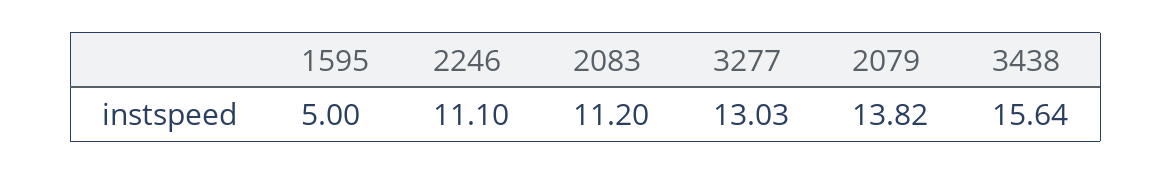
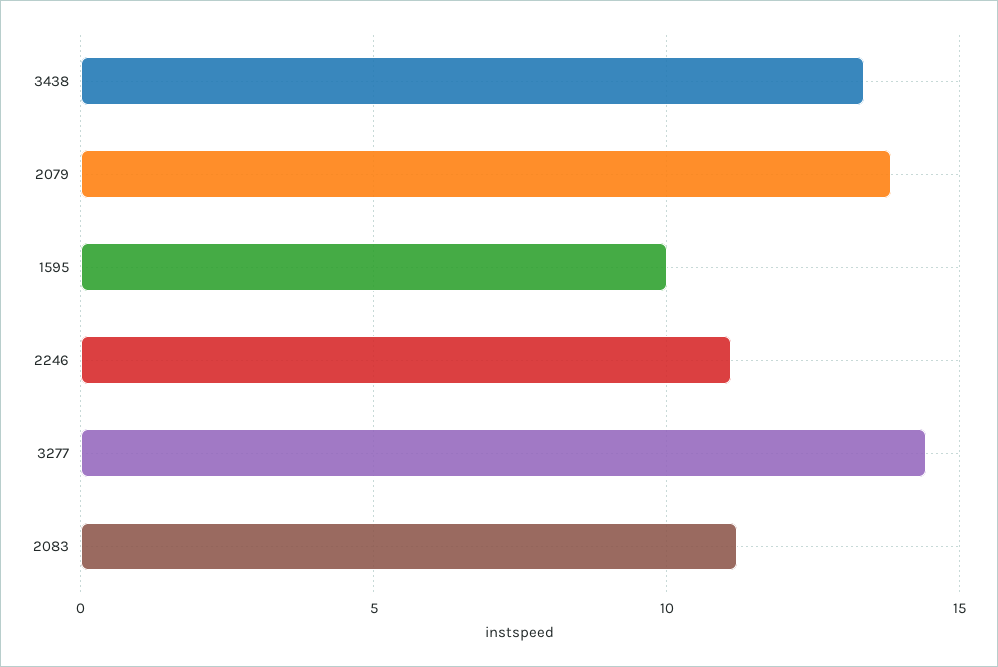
1595: 5 -> 10
3277: 13.03 -> 14.5
3438: 15.64 -> 13.5

